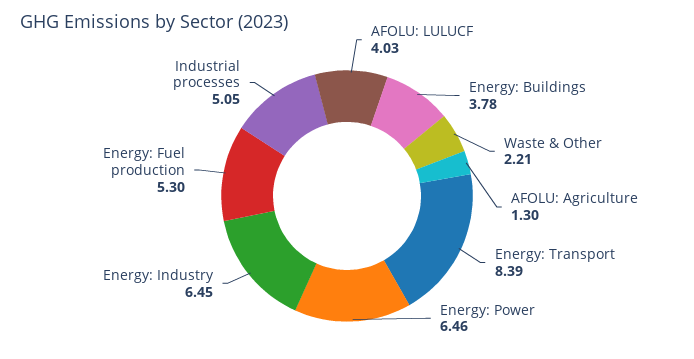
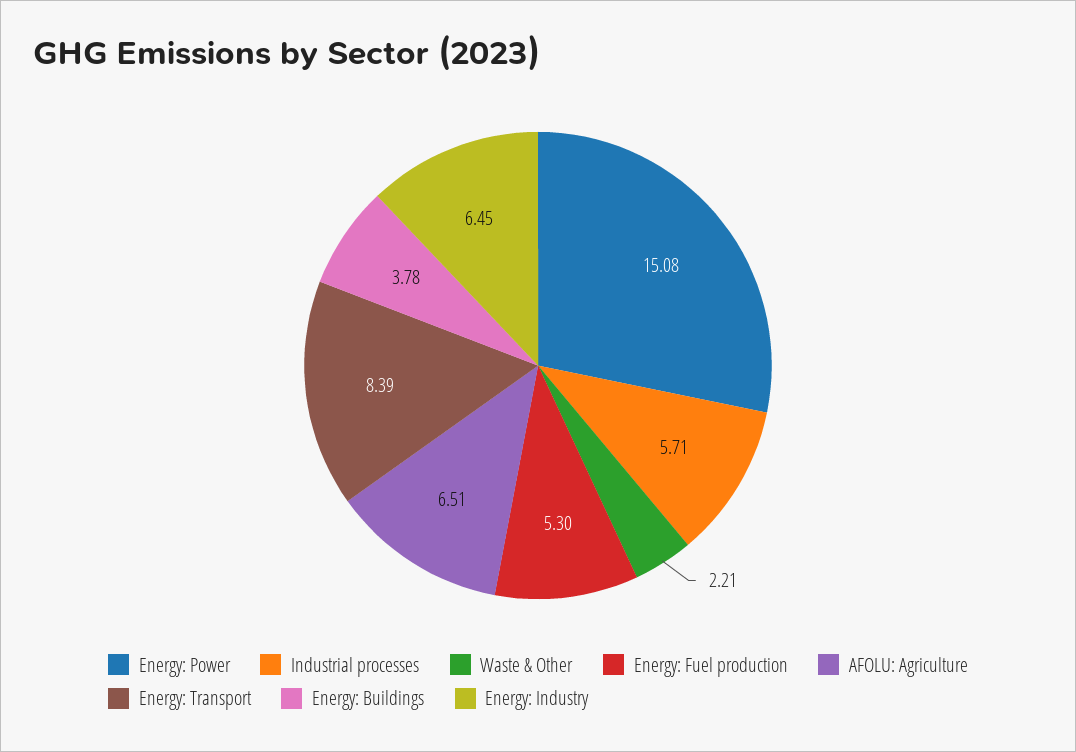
AFOLU: LULUCF: 4.03 -> none
AFOLU: Agriculture: 1.3 -> 6.51
Energy: Power: 6.46 -> 15.08
Industrial processes: 5.05 -> 5.71

